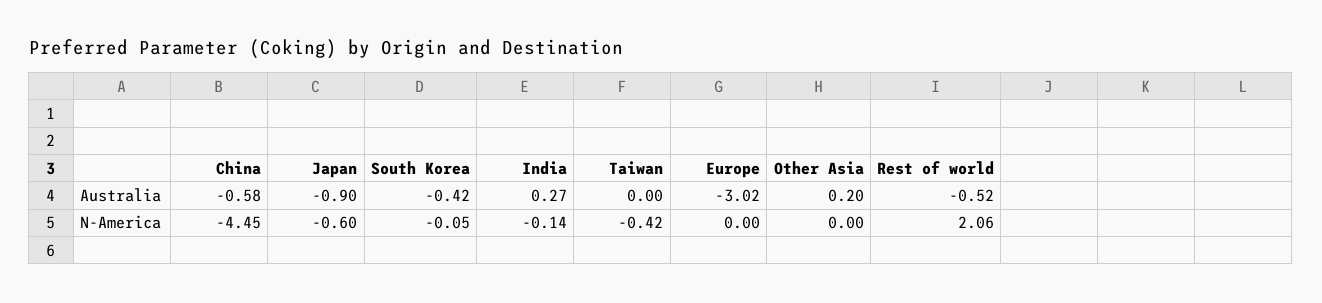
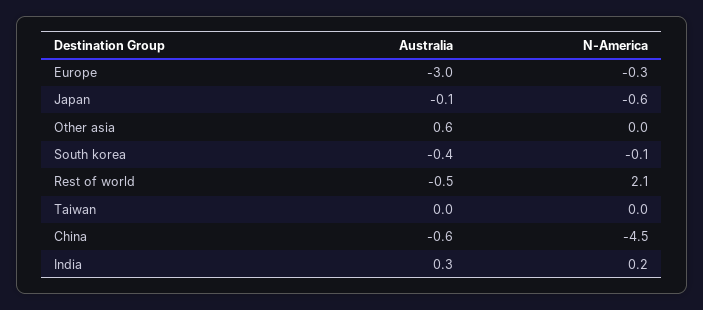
Japan, Australia: -0.9 -> -0.1
Other Asia, Australia: 0.2 -> 0.6
India, N-America: -0.14 -> 0.2
Taiwan, N-America: -0.42 -> 0
Europe, N-America: 0 -> -0.3

